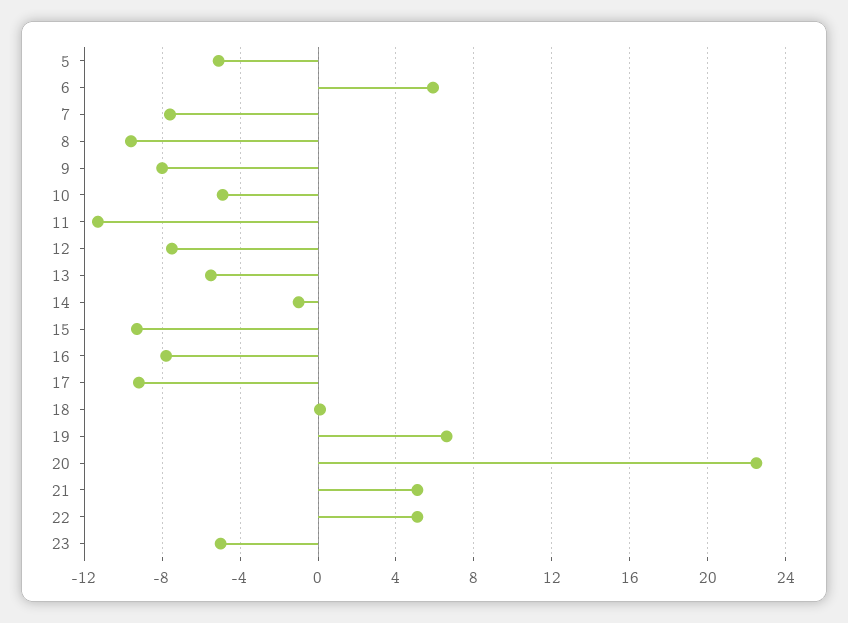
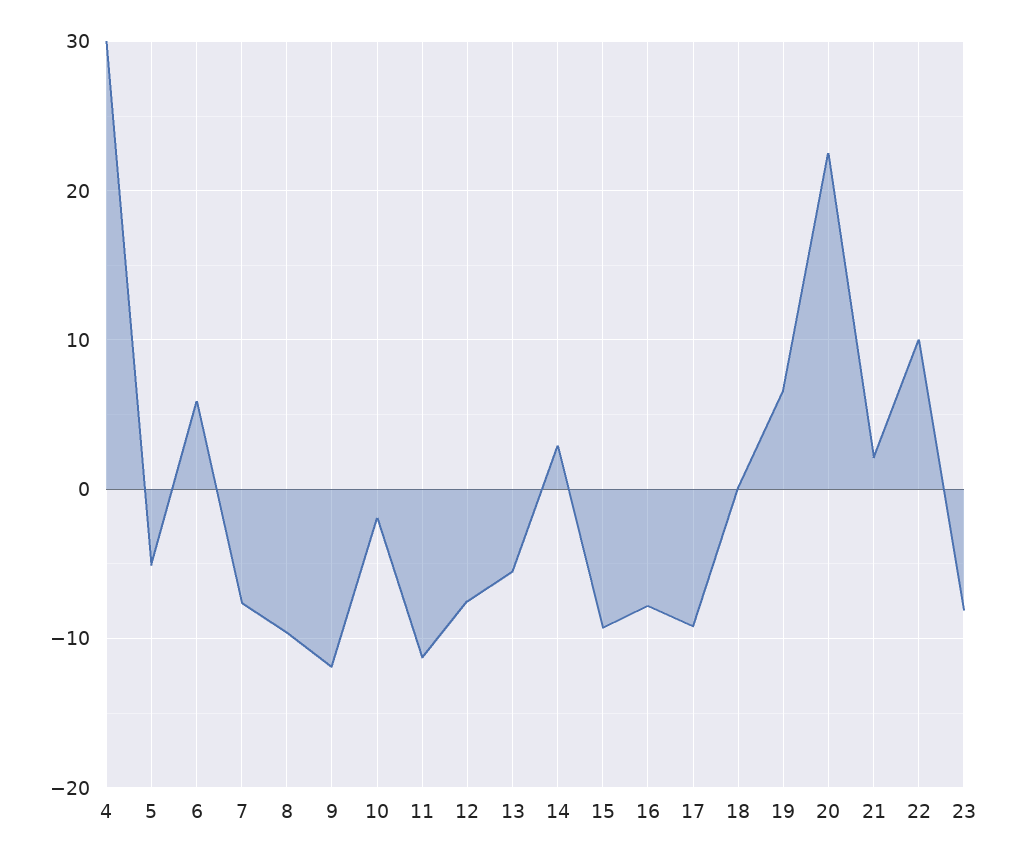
9: -8 -> -12
10: -5 -> -2
14: -1 -> 3
21: 5 -> 2
22: 5 -> 10
23: -5 -> -8
4: none -> 30

